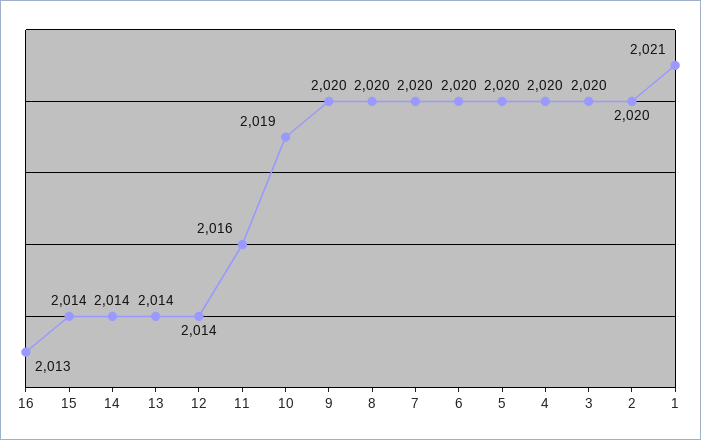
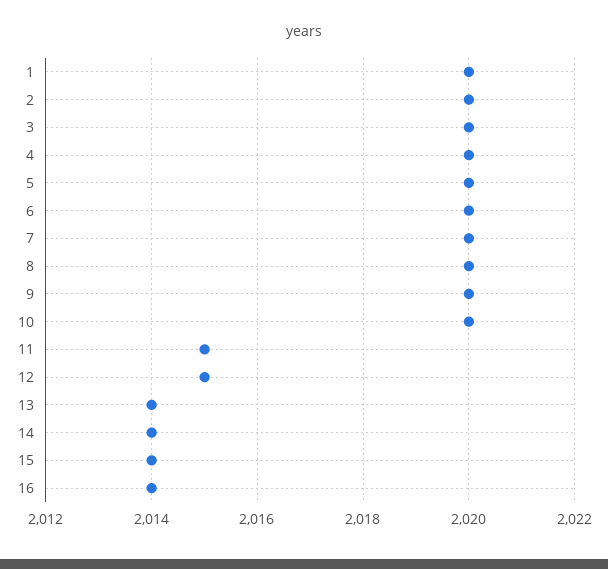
16: 2013 -> 2014
12: 2014 -> 2015
11: 2016 -> 2015
10: 2019 -> 2020
1: 2021 -> 2020

